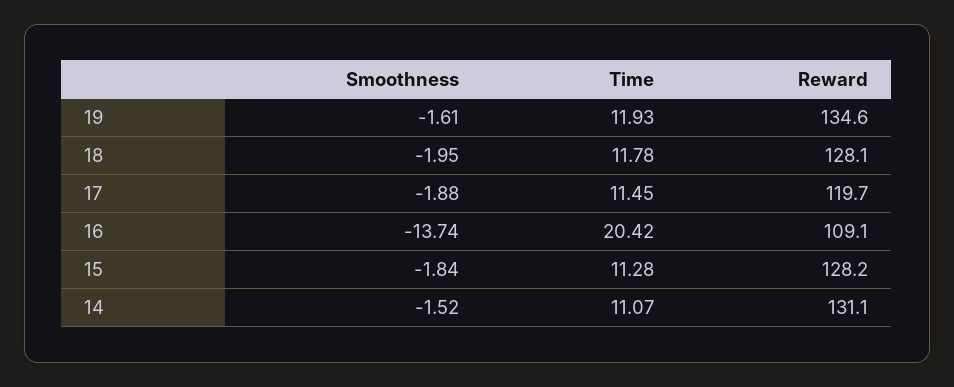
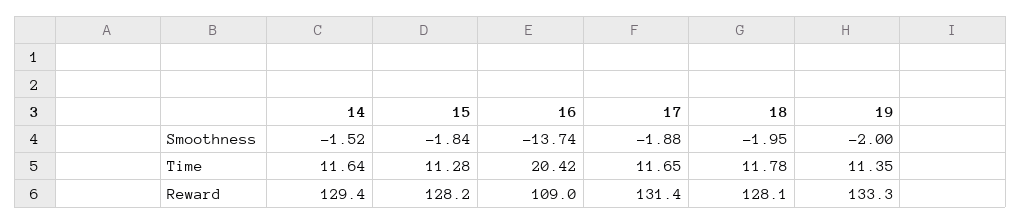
Smoothness, 19: -1.61 -> -2
Time, 19: 11.93 -> 11.35
Reward, 19: 134.6 -> 133.3
Time, 17: 11.45 -> 11.65
Reward, 17: 119.7 -> 131.4
Reward, 16: 109.1 -> 109
Time, 14: 11.07 -> 11.64
Reward, 14: 131.1 -> 129.4

